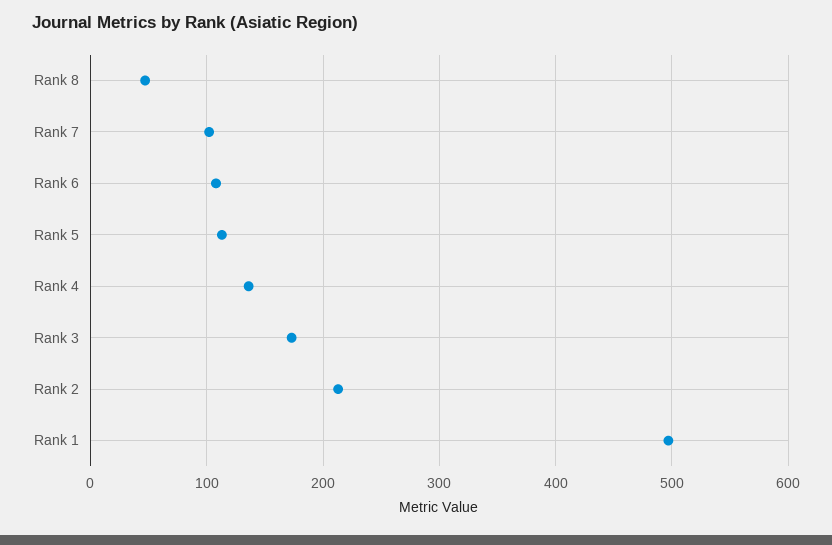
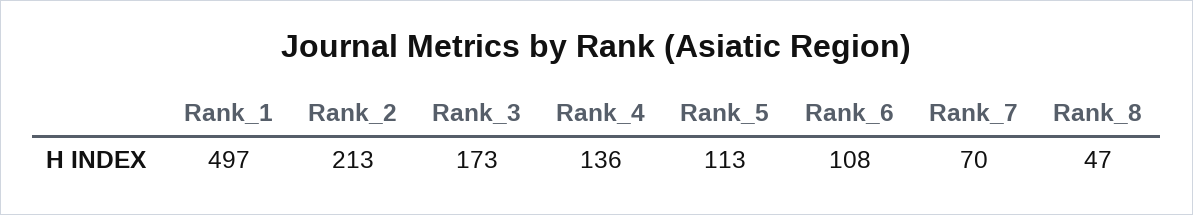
Rank 7: 100 -> 70

